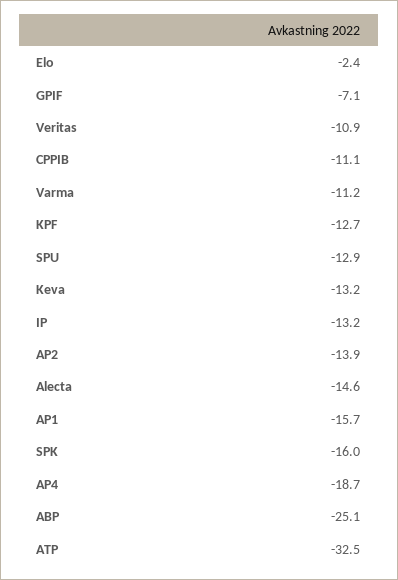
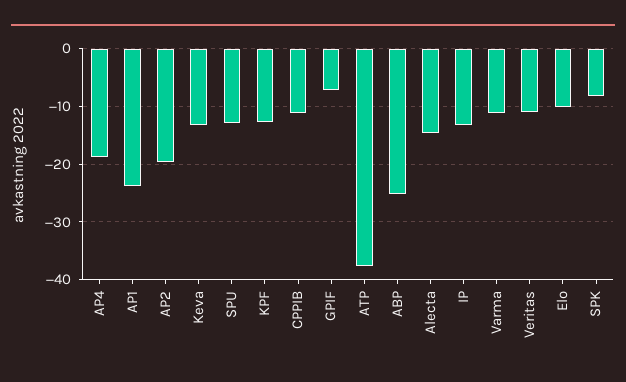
Elo: -2.4 -> -10
AP2: -13.9 -> -20
AP1: -15.7 -> -24
SPK: -16 -> -8
ATP: -32.5 -> -38

